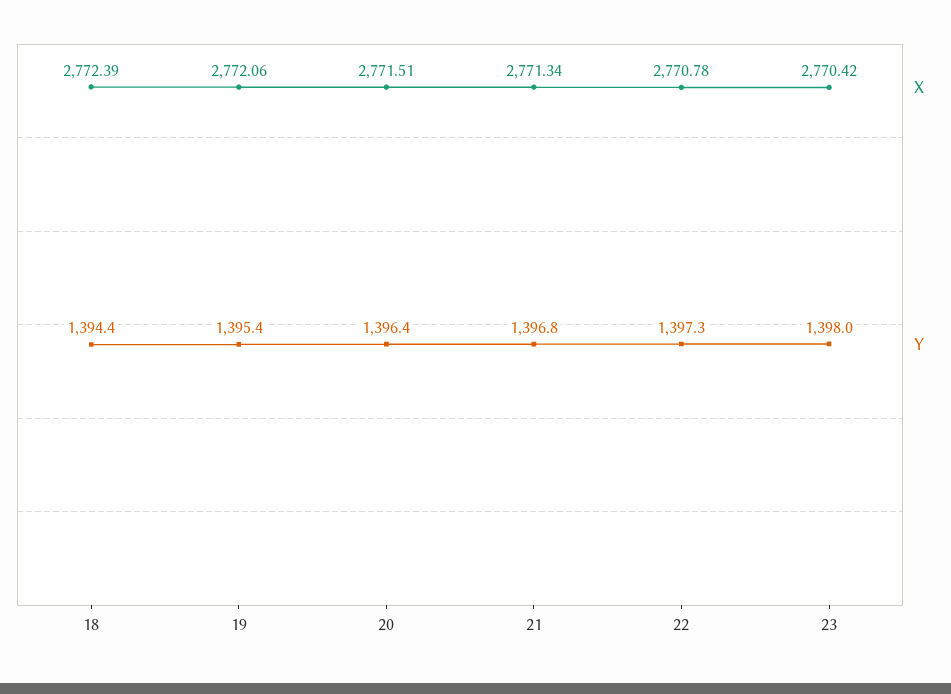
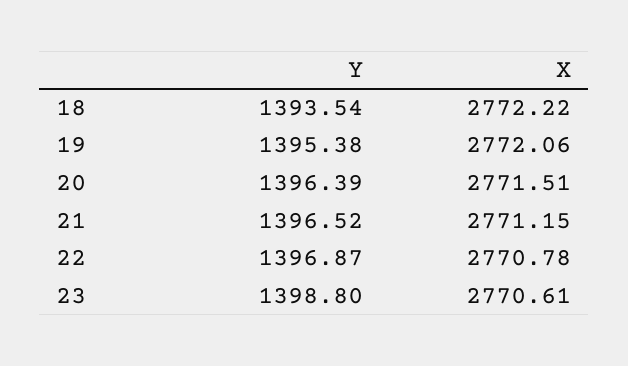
X, 18: 2772.39 -> 2772.22
Y, 18: 1394.4 -> 1393.54
X, 21: 2771.34 -> 2771.15
Y, 21: 1396.8 -> 1396.52
Y, 22: 1397.3 -> 1396.87
X, 23: 2770.42 -> 2770.61
Y, 23: 1398 -> 1398.8

